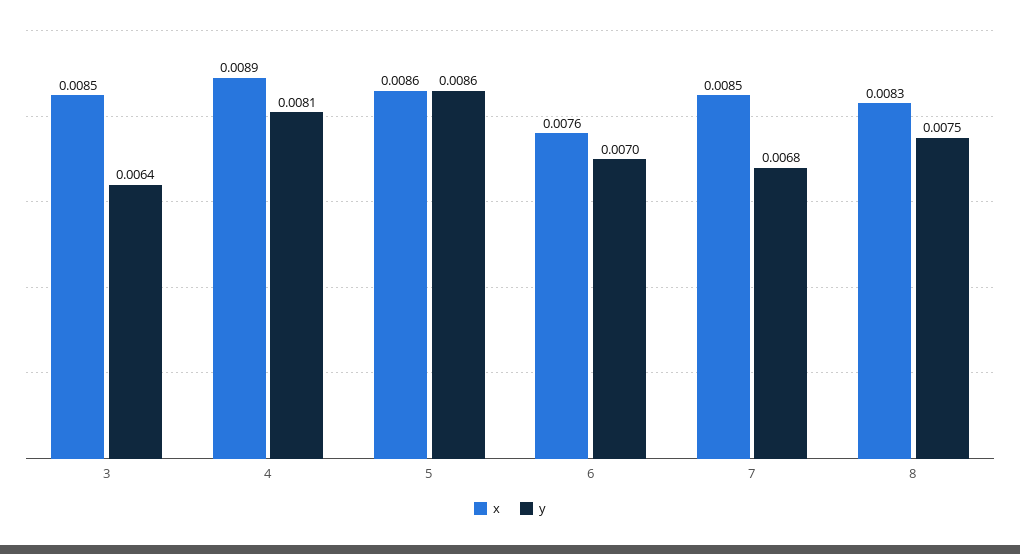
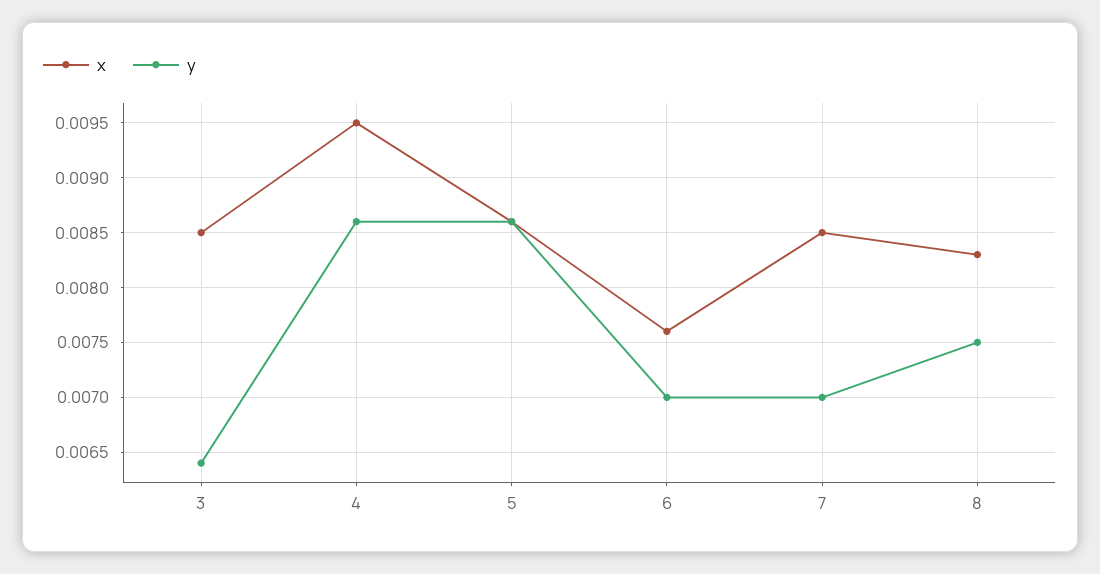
x, 4: 0.0089 -> 0.0095
y, 4: 0.0081 -> 0.0086
y, 7: 0.0068 -> 0.007

